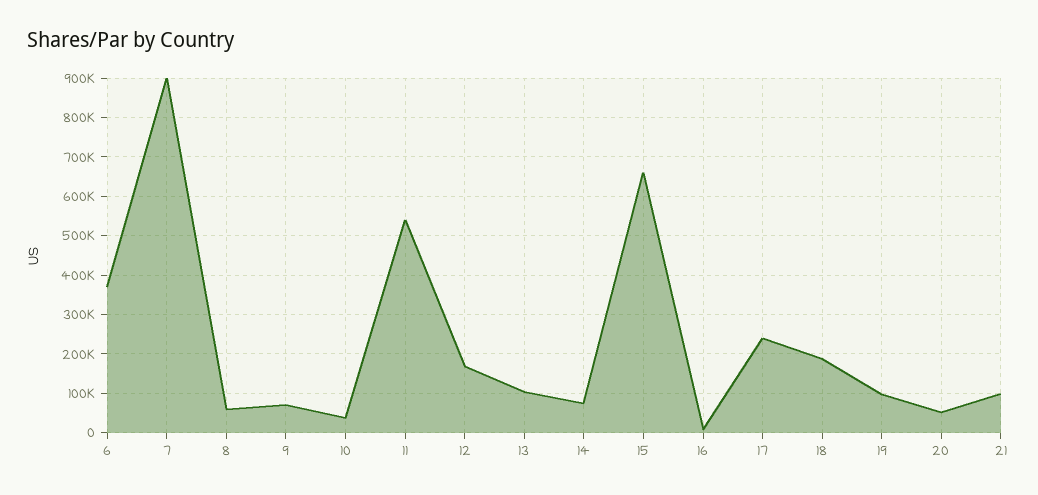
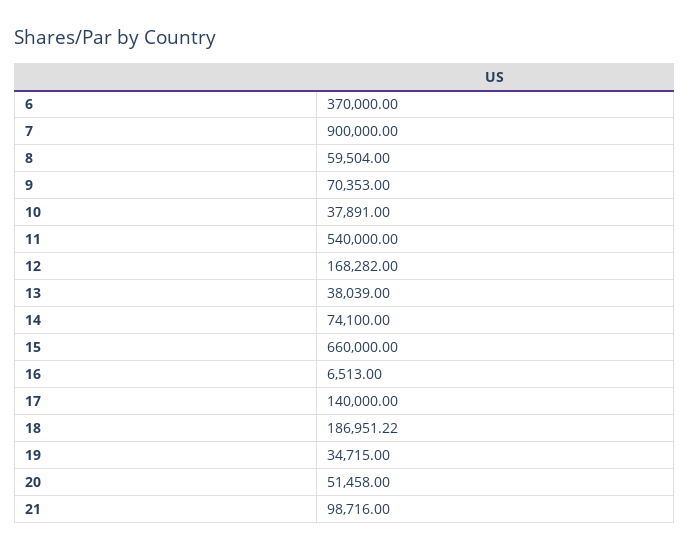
13: 100000 -> 38039
17: 240000 -> 140000
19: 100000 -> 34715

